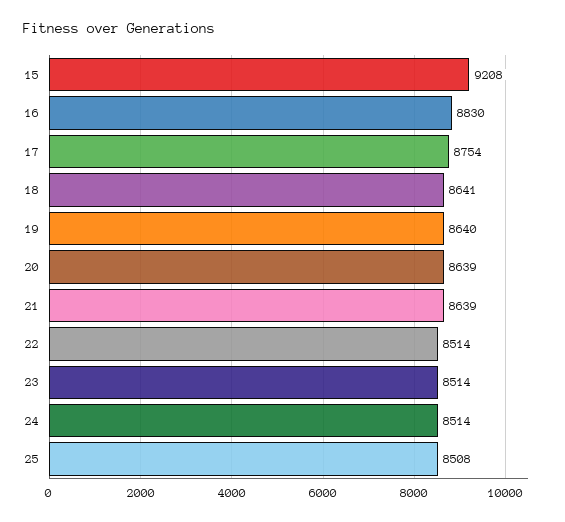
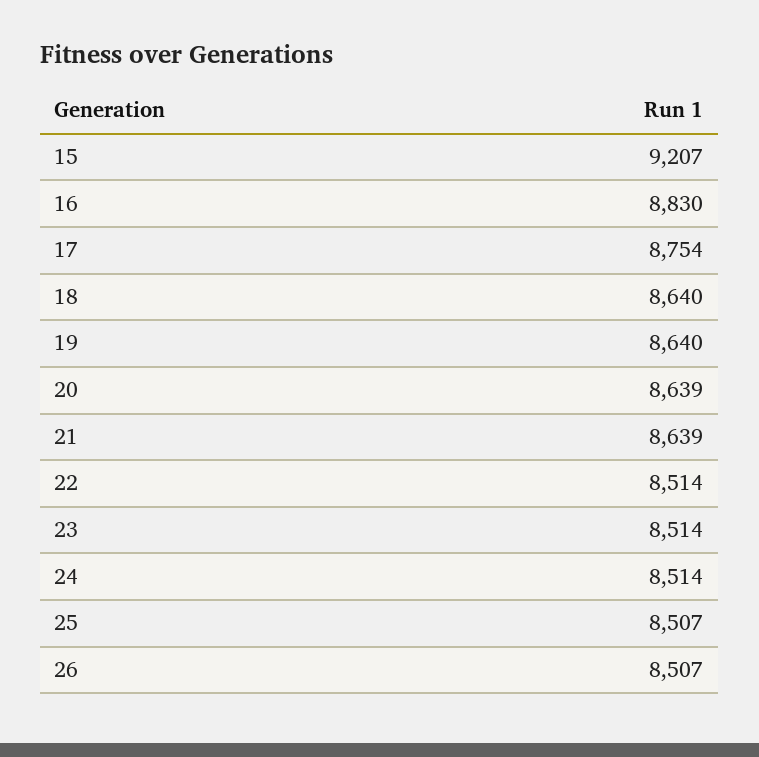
15: 9208 -> 9207
18: 8641 -> 8640
25: 8508 -> 8507
26: none -> 8507

